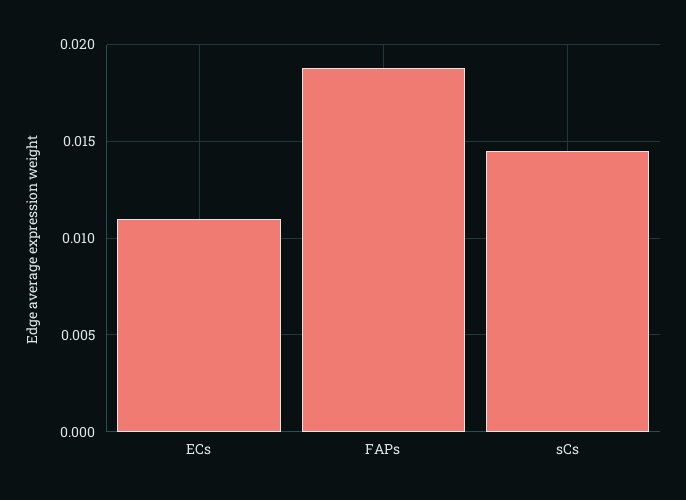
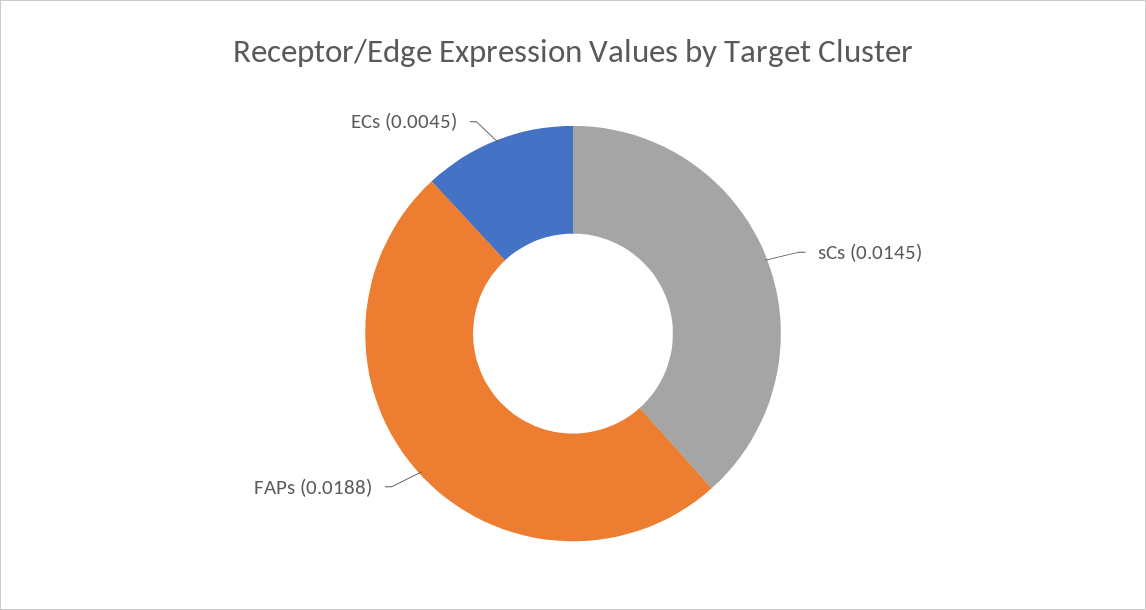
ECs: 0.011 -> 0.0045

